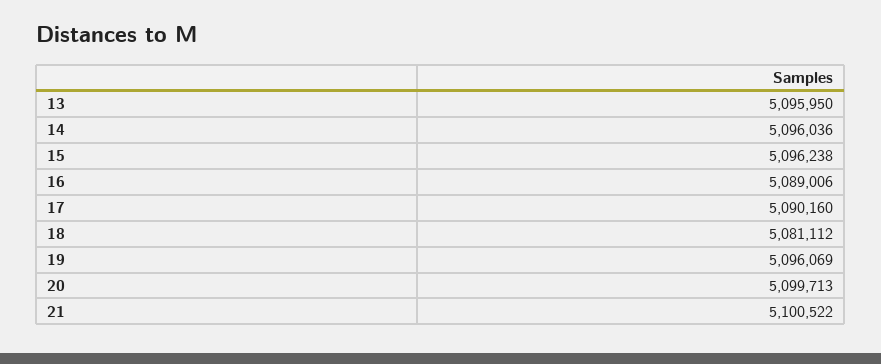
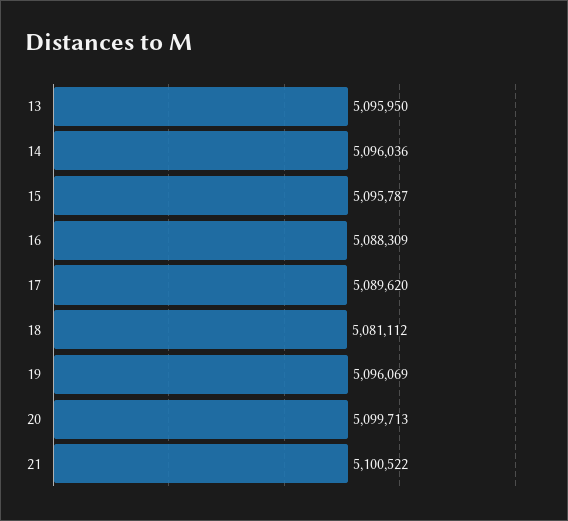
15: 5096238 -> 5095787
16: 5089006 -> 5088309
17: 5090160 -> 5089620

